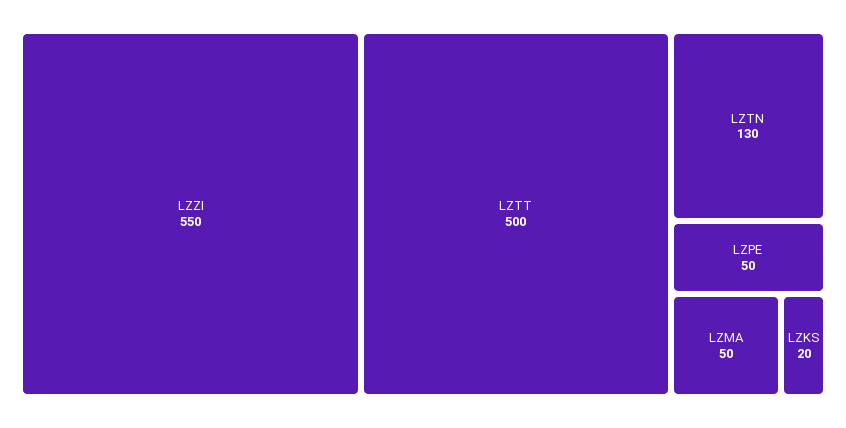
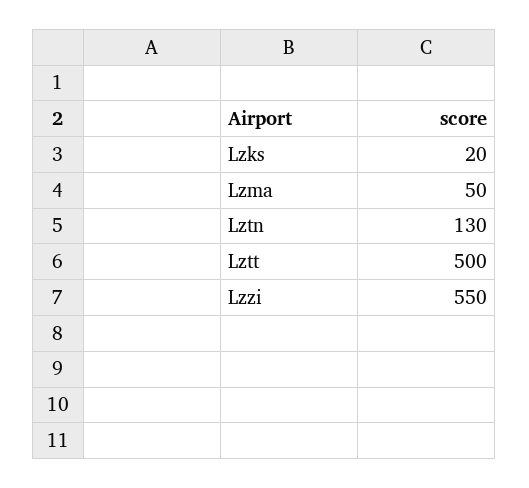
LZPE: 50 -> none

